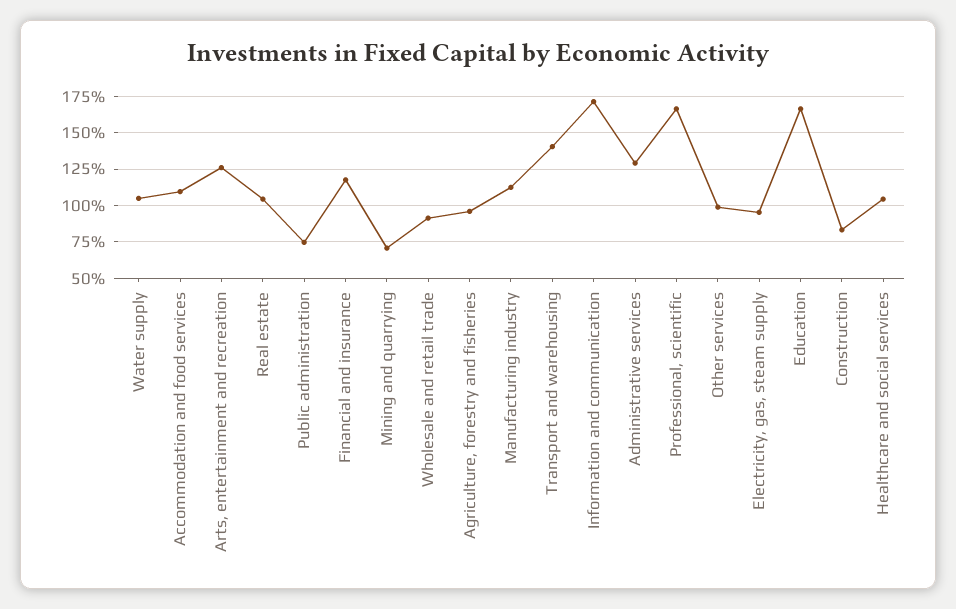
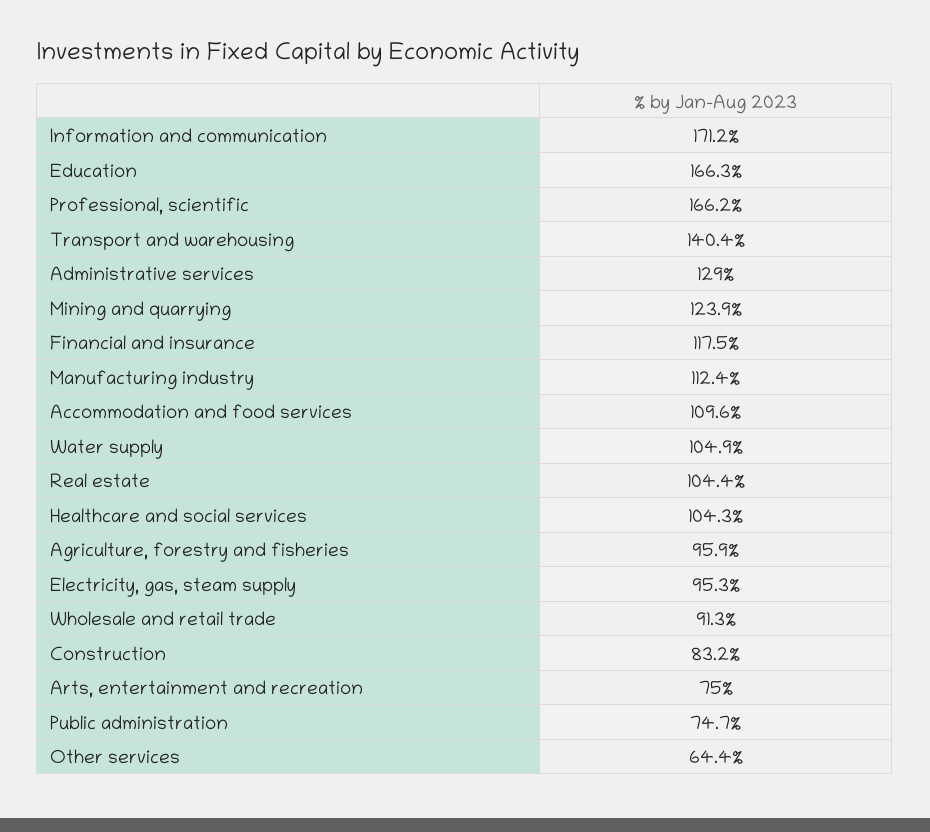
Arts, entertainment and recreation: 125 -> 75
Mining and quarrying: 70 -> 123.9
Other services: 100 -> 64.4

